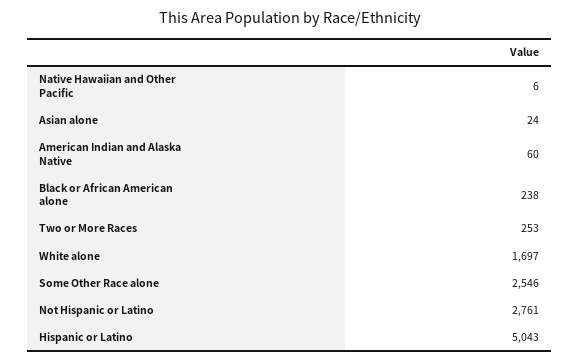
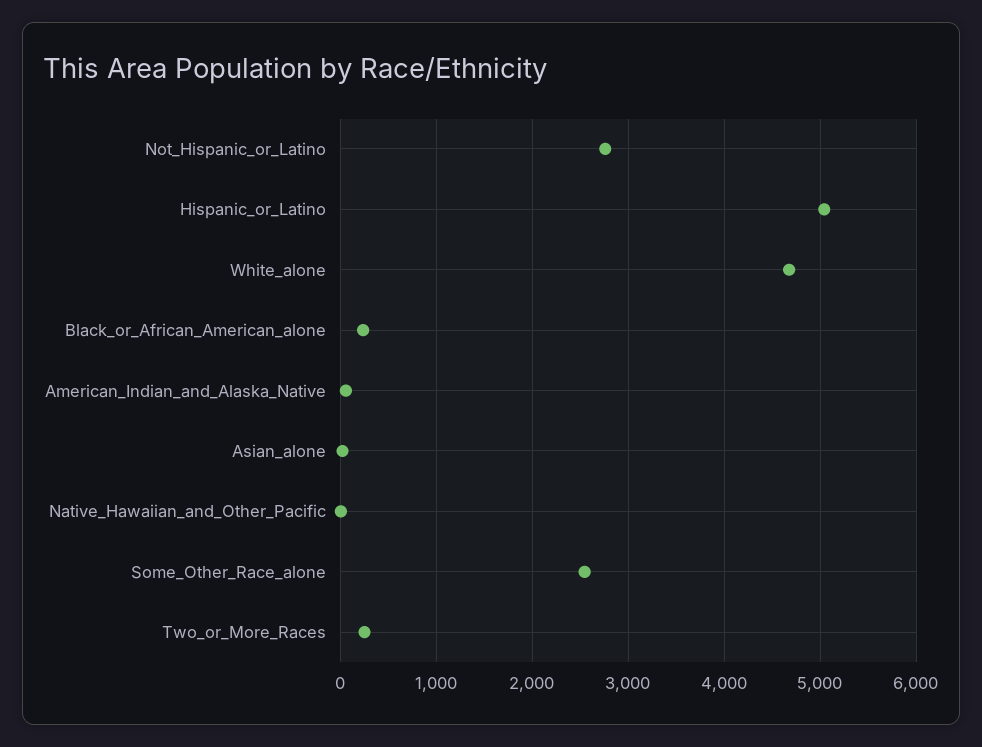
White alone: 1697 -> 4700

